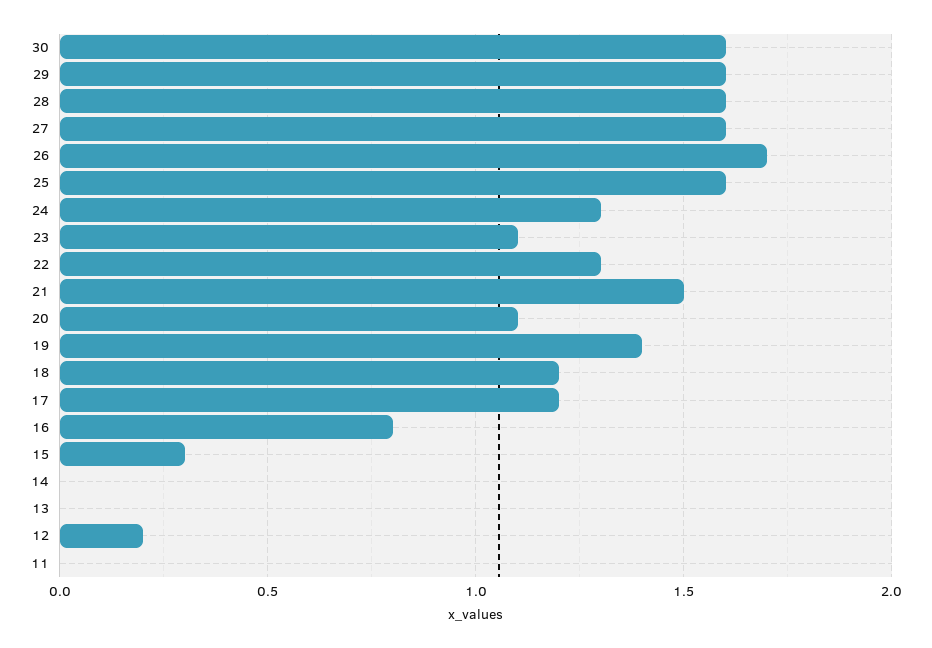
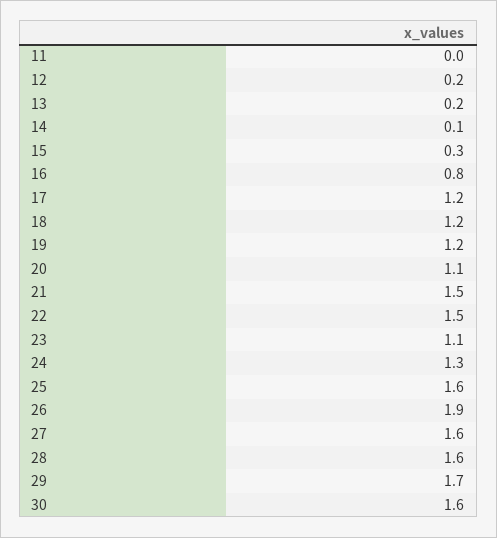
29: 1.6 -> 1.7
26: 1.7 -> 1.9
22: 1.3 -> 1.5
19: 1.4 -> 1.2
14: 0 -> 0.1
13: 0 -> 0.2

